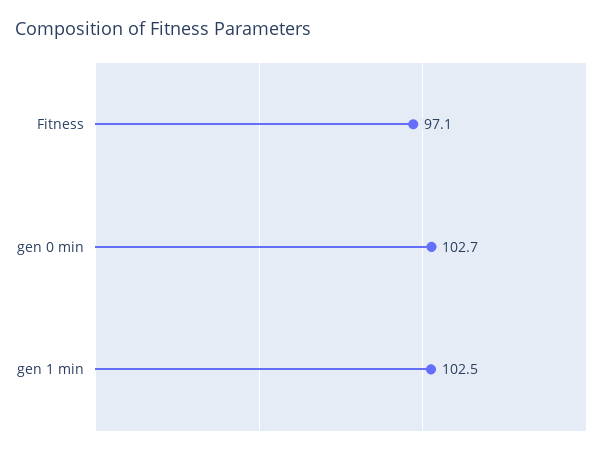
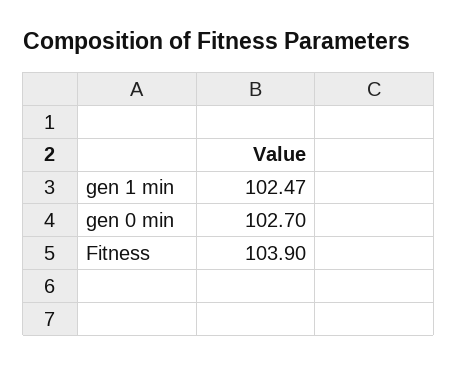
Fitness: 97.1 -> 103.9

